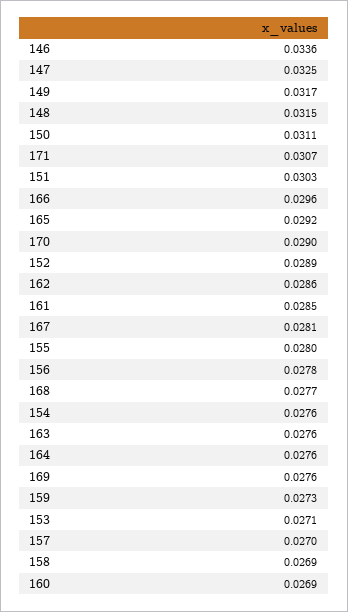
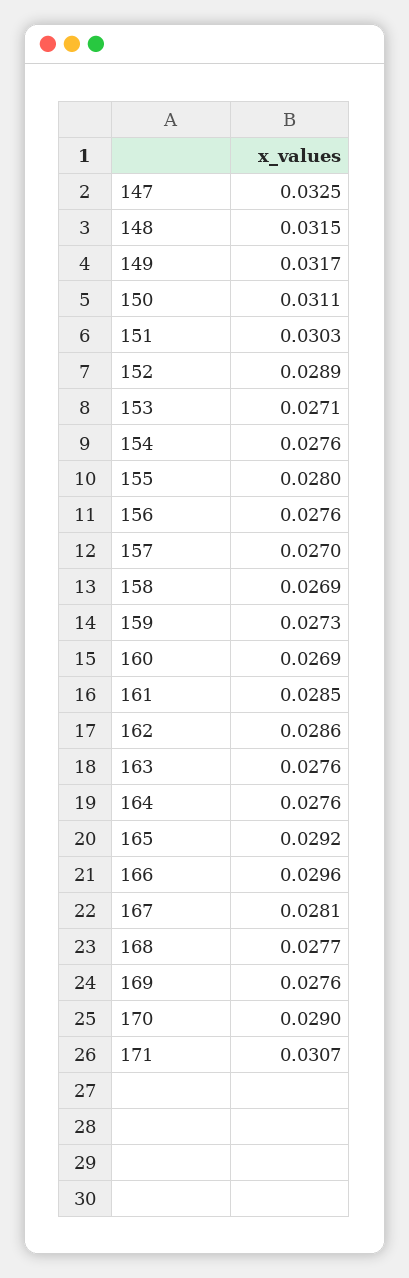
146: 0.0336 -> none
156: 0.0278 -> 0.0276

